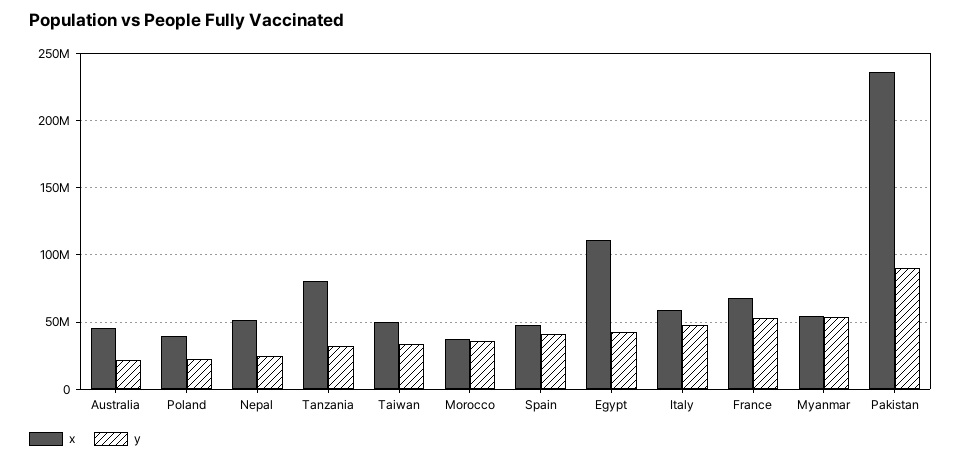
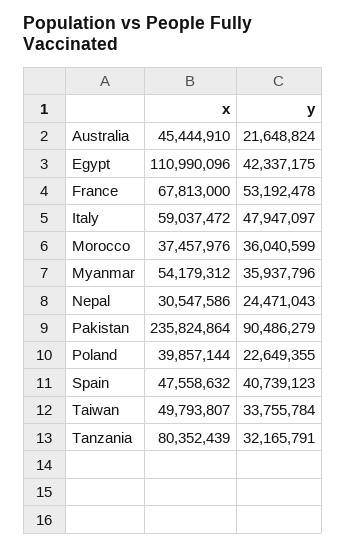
x, Nepal: 50000000 -> 30547586
y, Myanmar: 55000000 -> 35937796

